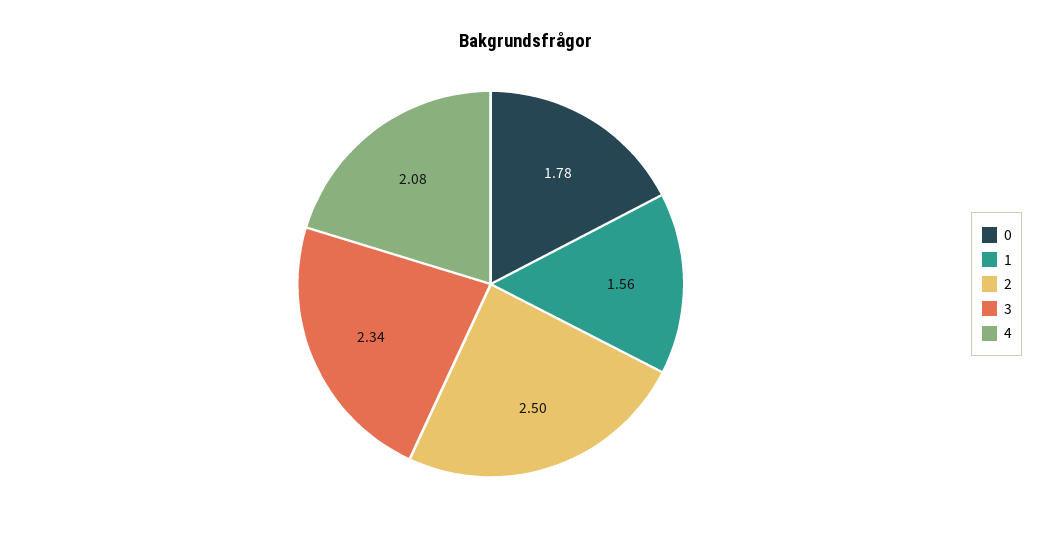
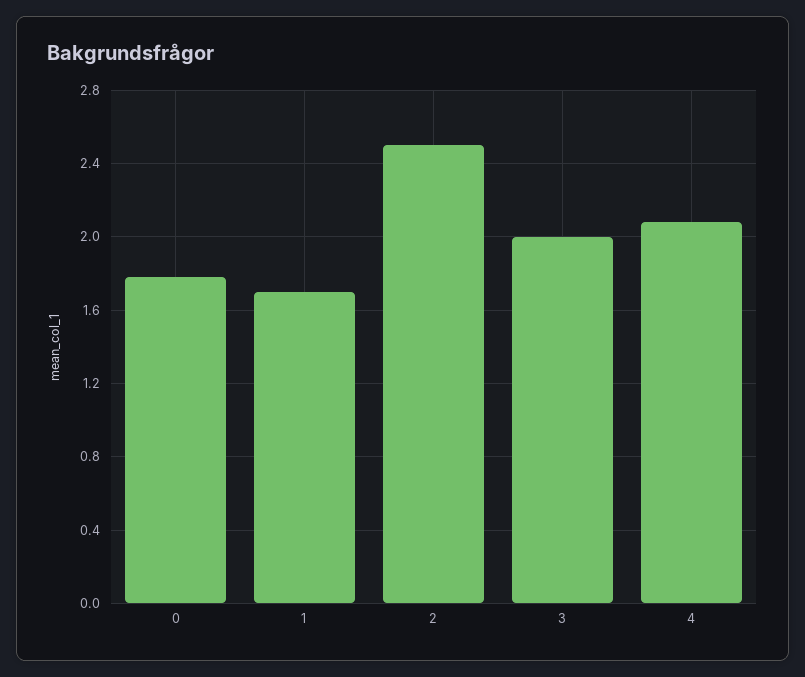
1: 1.56 -> 1.7
3: 2.34 -> 2

